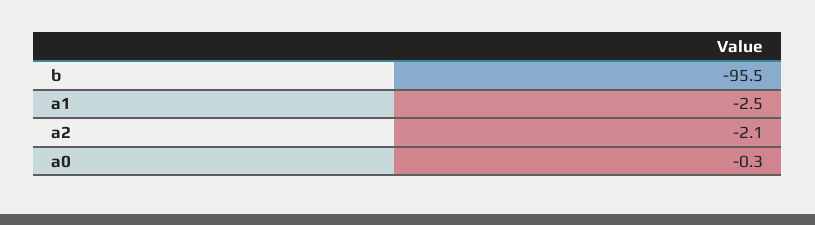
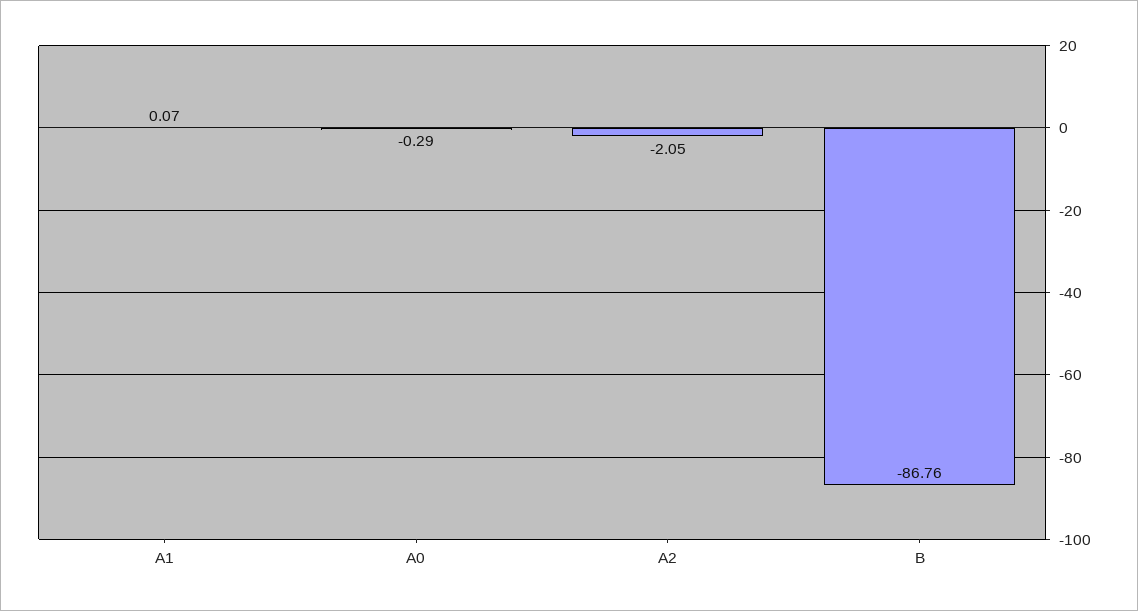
b: -95.5 -> -86.76
a1: -2.5 -> 0.07

